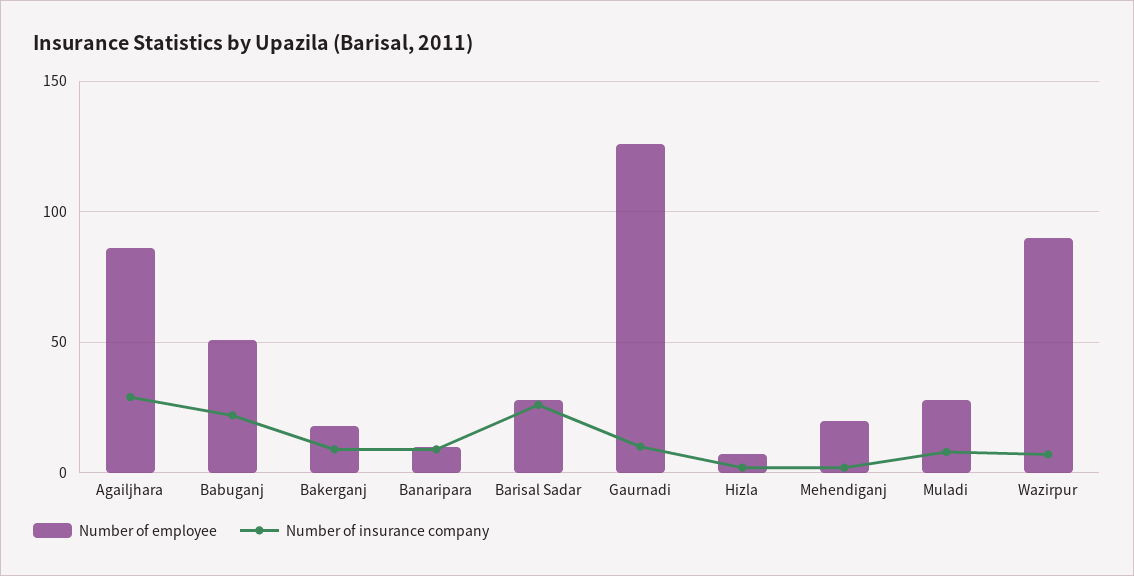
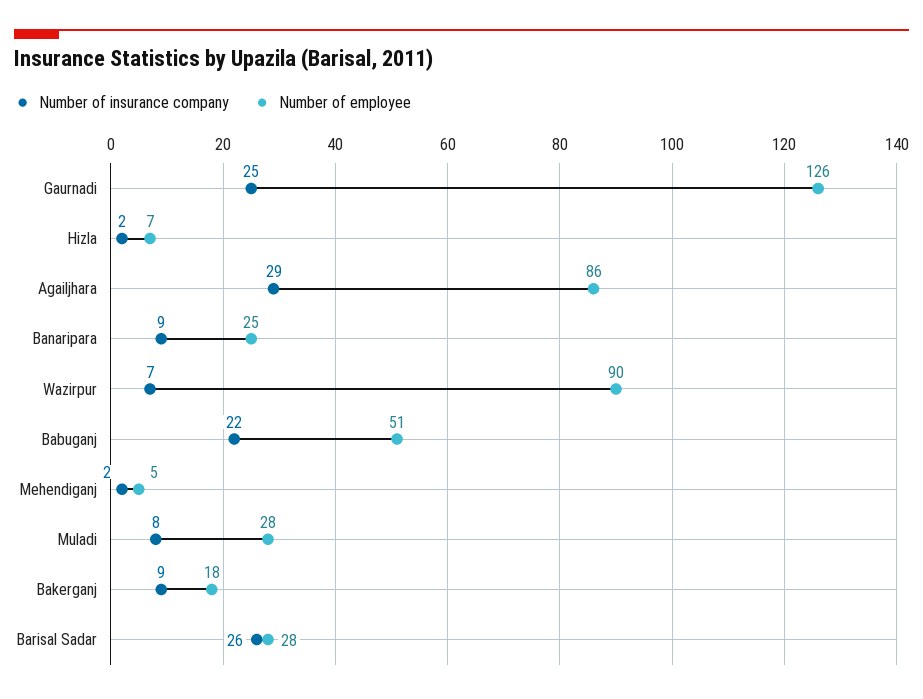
Number of employee, Banaripara: 10 -> 25
Number of insurance company, Gaurnadi: 10 -> 25
Number of employee, Mehendiganj: 20 -> 5

